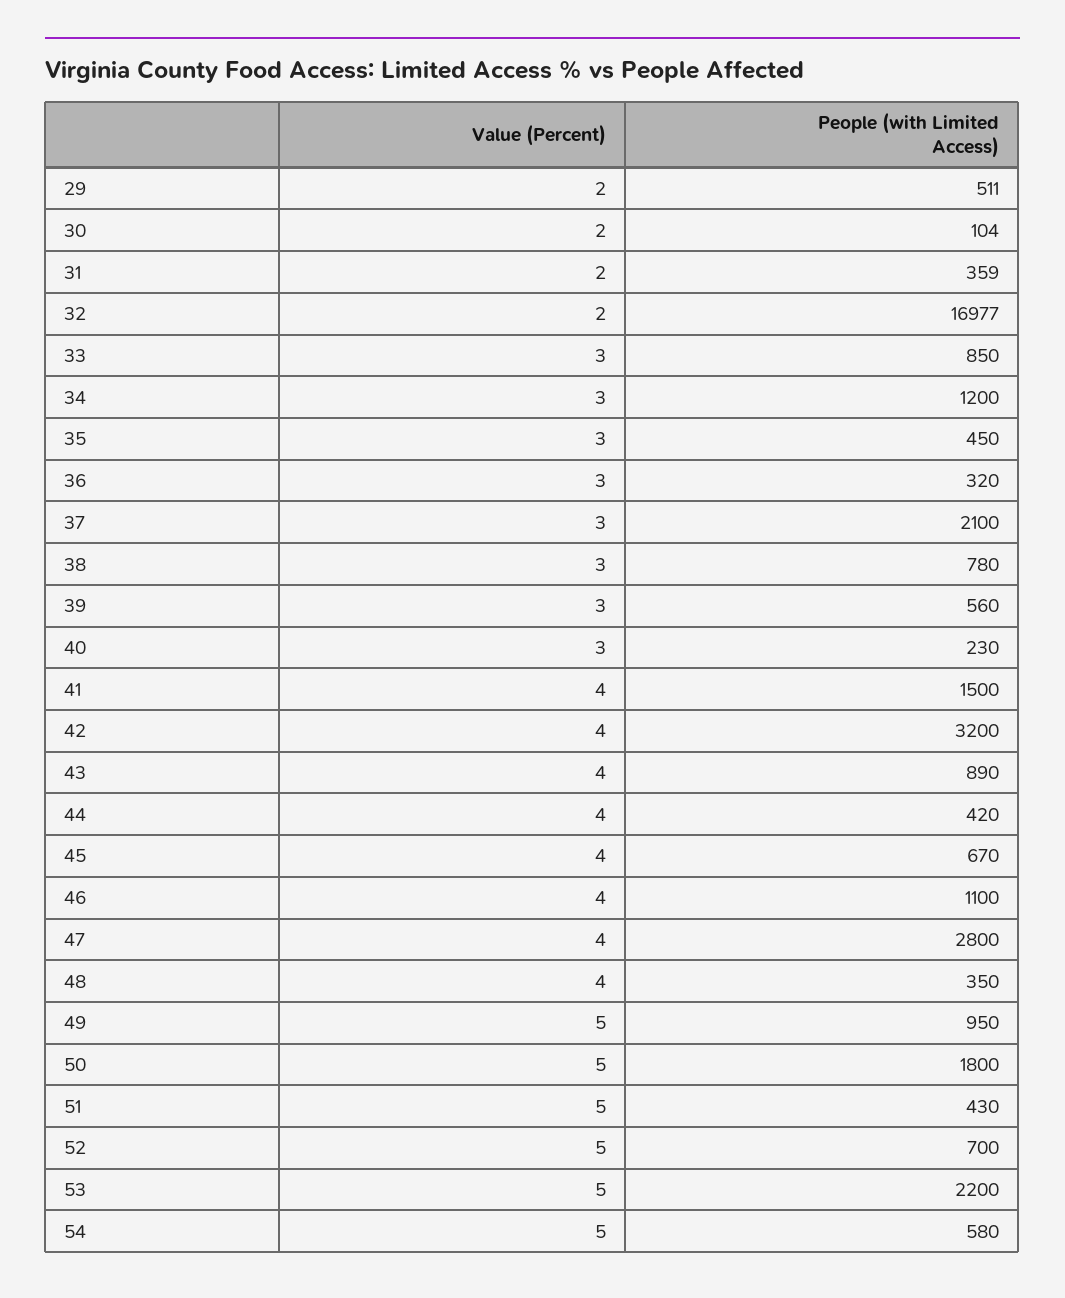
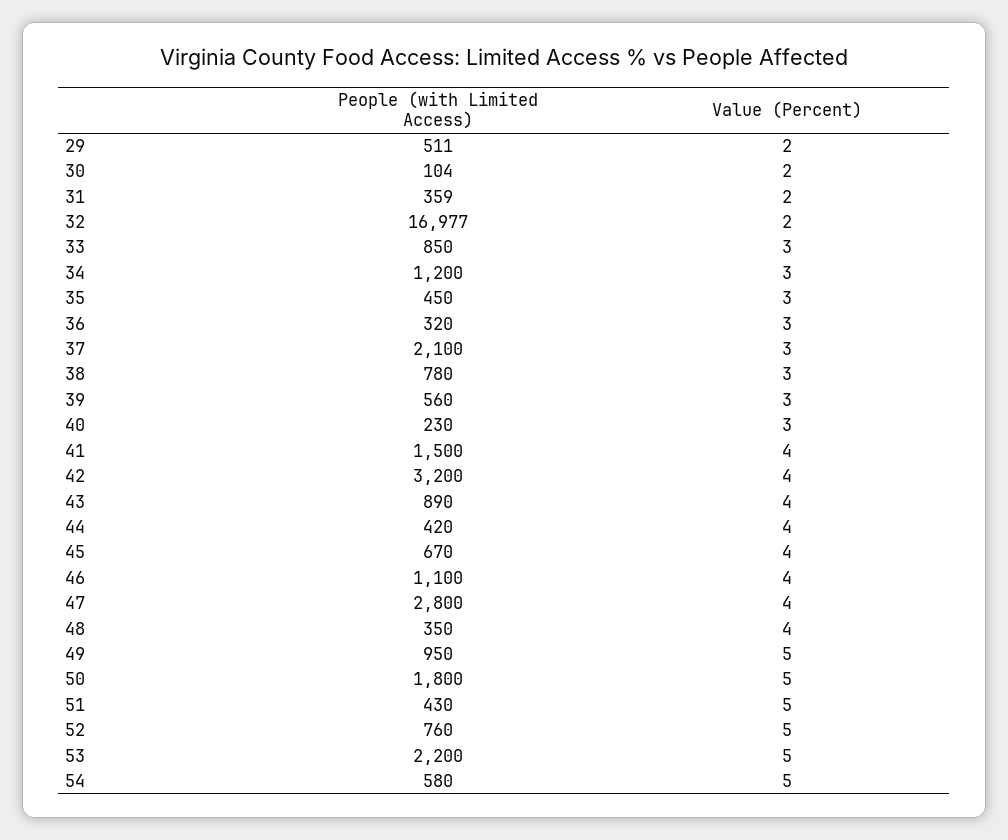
People (with Limited Access), 52: 700 -> 760

